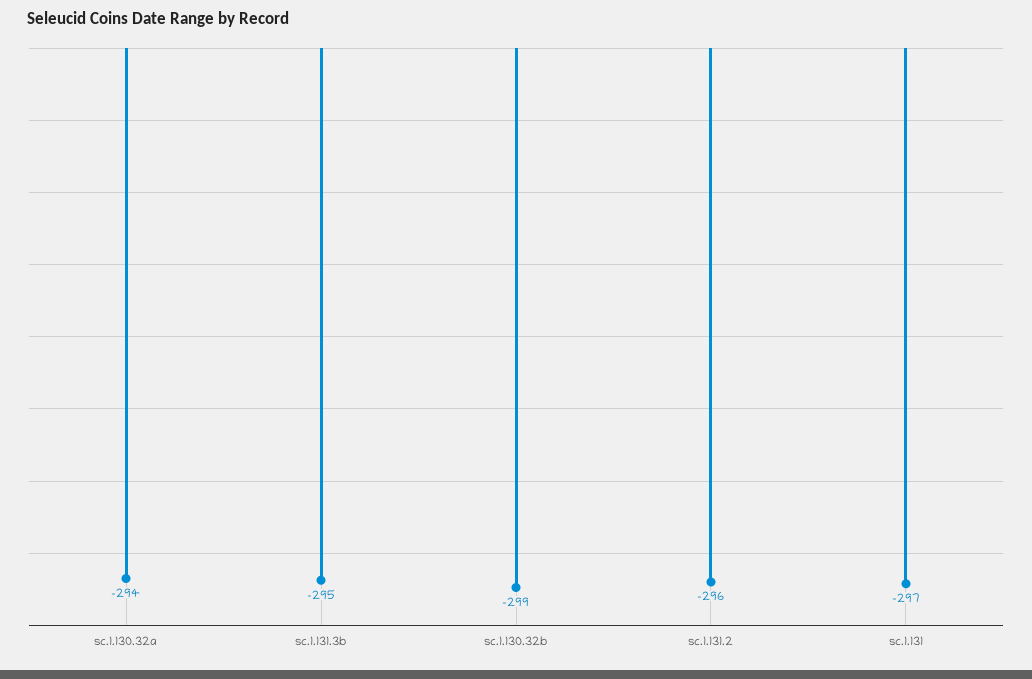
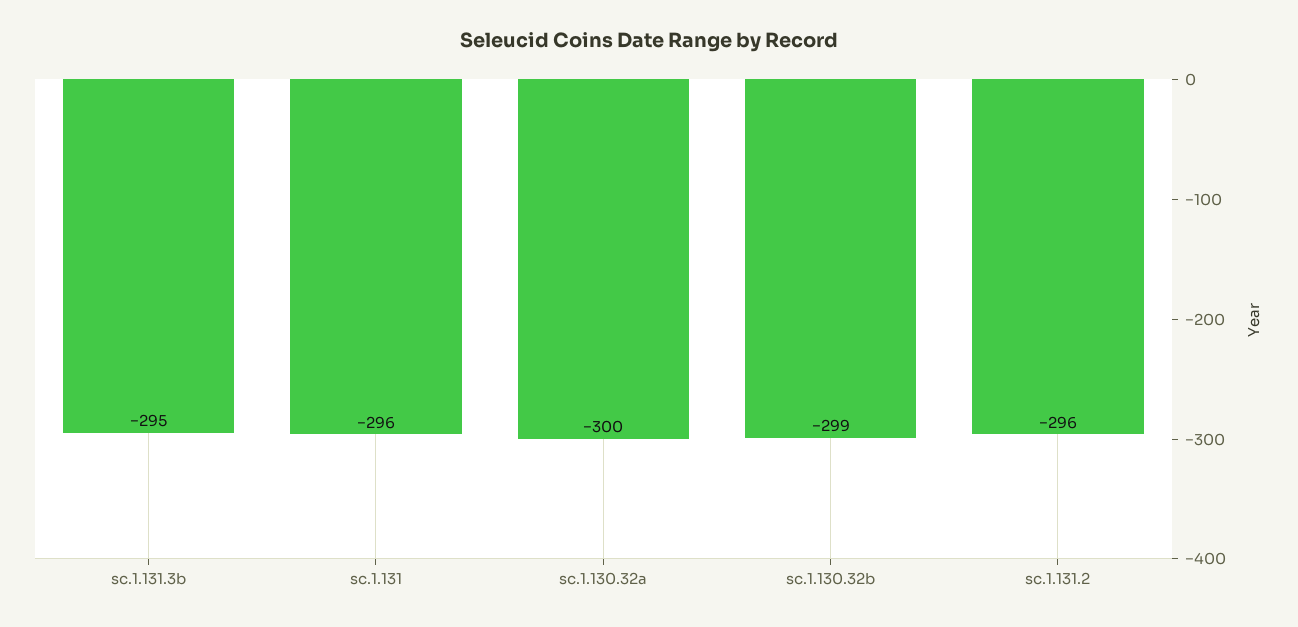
sc.1.130.32a: -294 -> -300
sc.1.131: -297 -> -296

